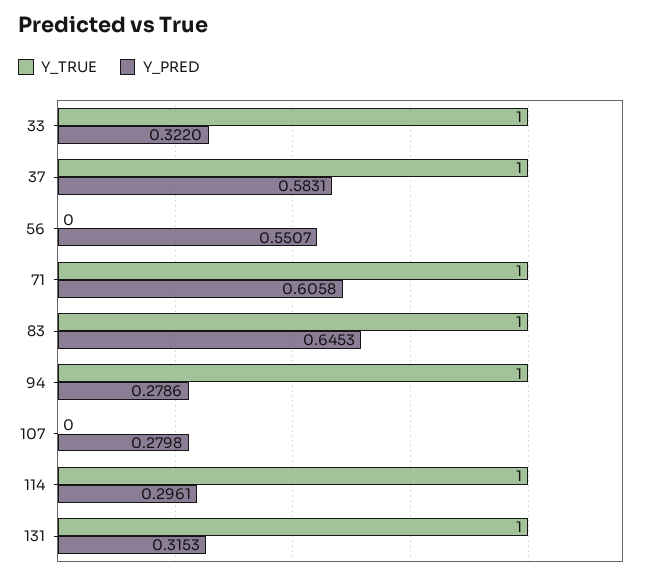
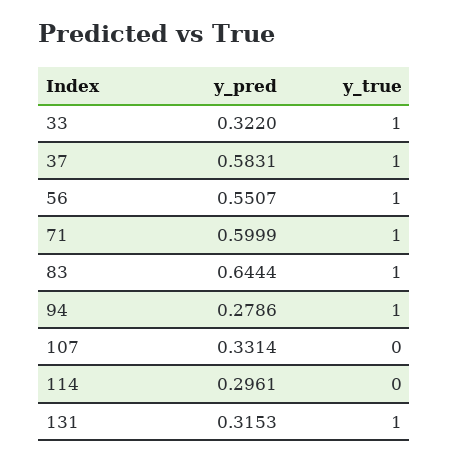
Y_TRUE, 56: 0 -> 1
Y_PRED, 71: 0.6058 -> 0.5999
Y_PRED, 83: 0.6453 -> 0.6444
Y_PRED, 107: 0.2798 -> 0.3314
Y_TRUE, 114: 1 -> 0

